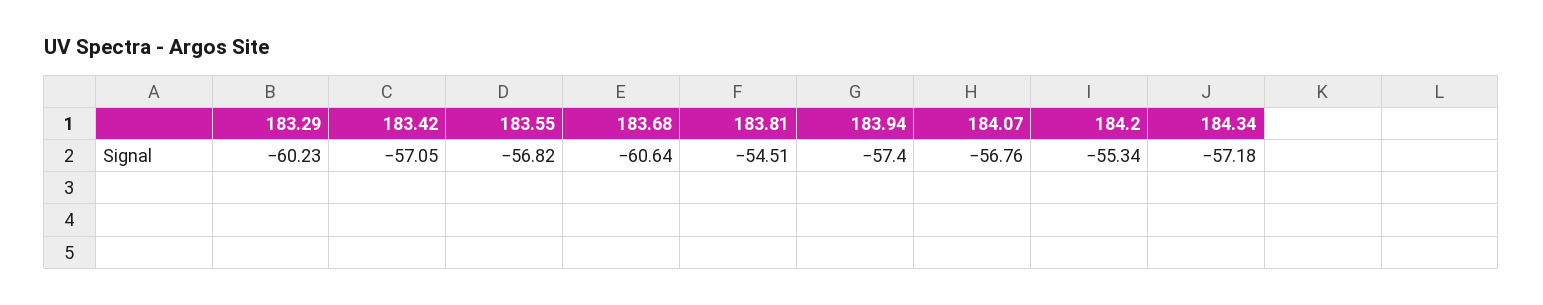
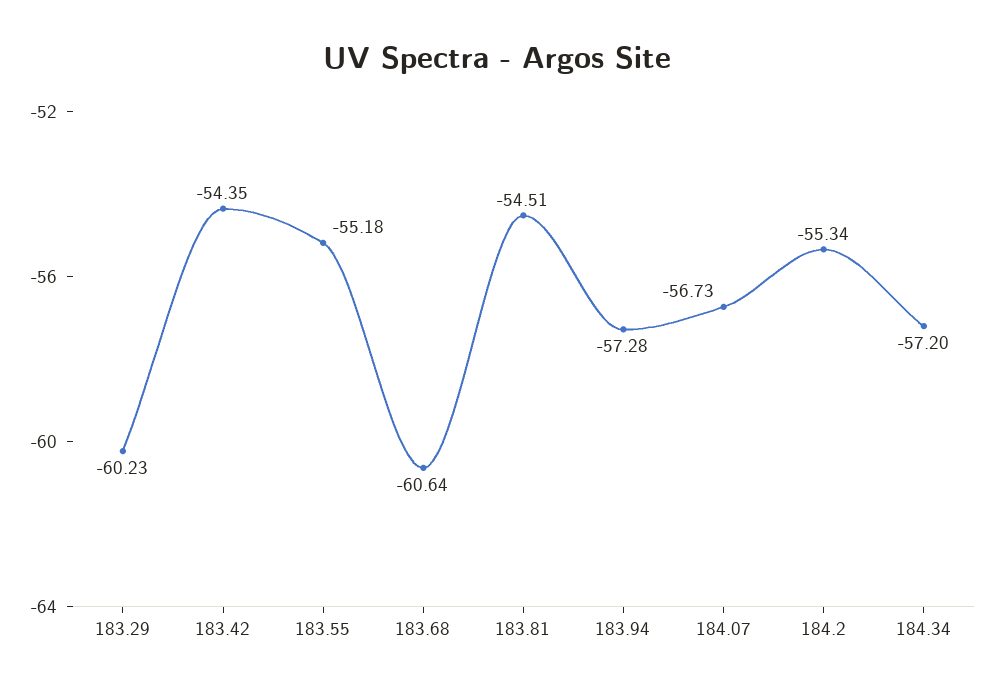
183.42: -57.05 -> -54.35
183.55: -56.82 -> -55.18
183.94: -57.4 -> -57.28
184.07: -56.76 -> -56.73
184.34: -57.18 -> -57.2

